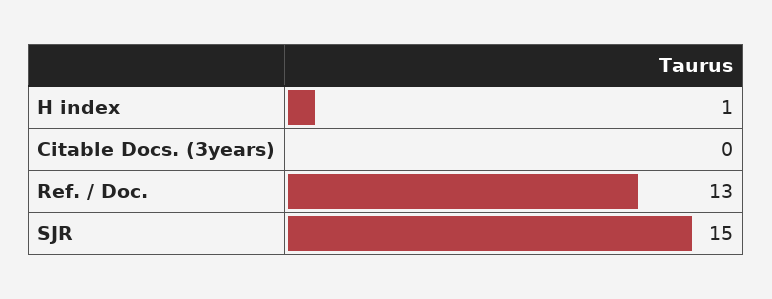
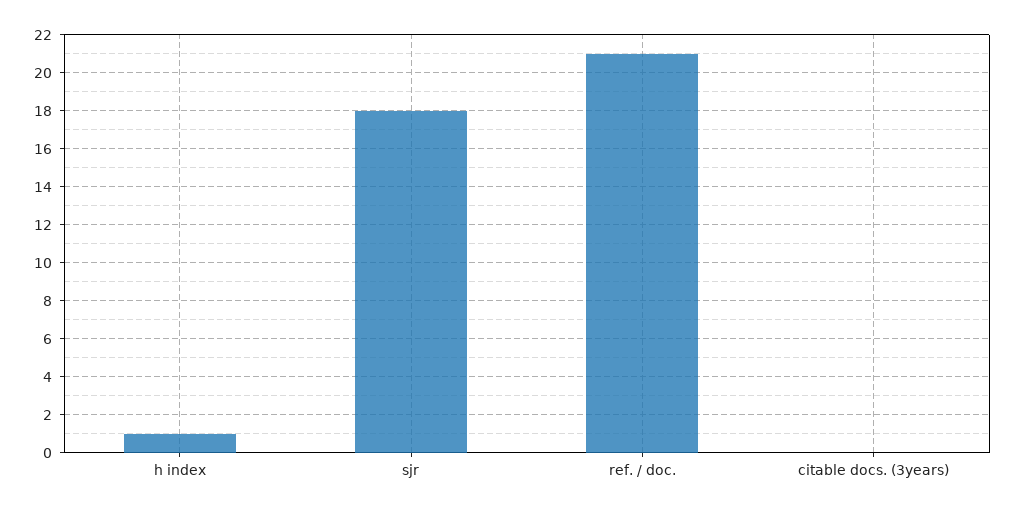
Ref. / Doc.: 13 -> 21
SJR: 15 -> 18

